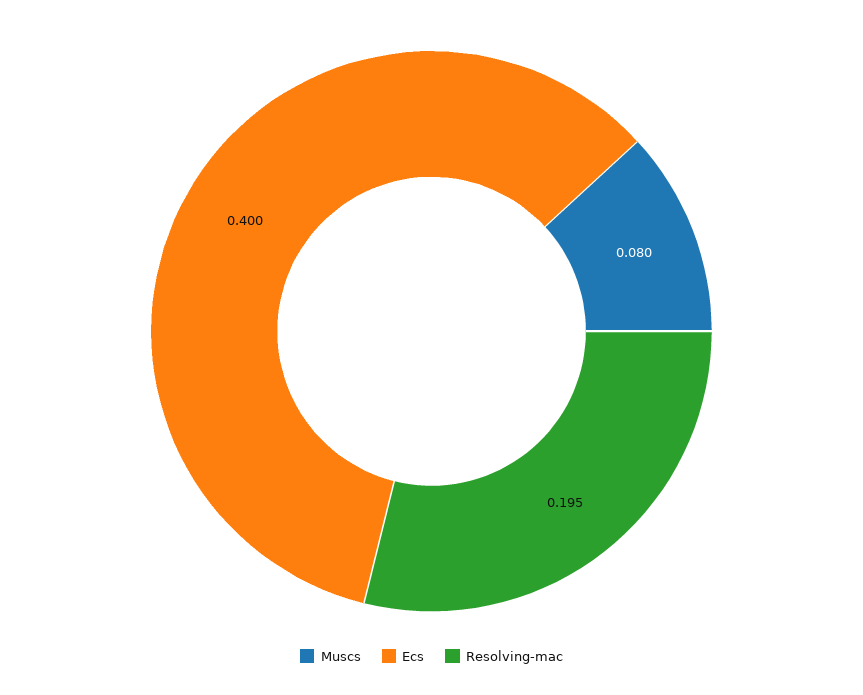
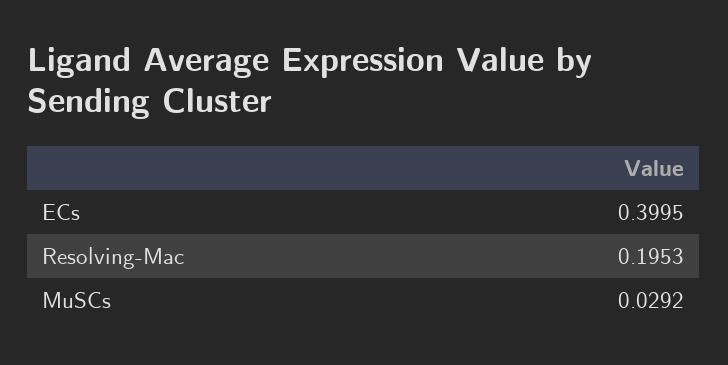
Muscs: 0.08 -> 0.0292

